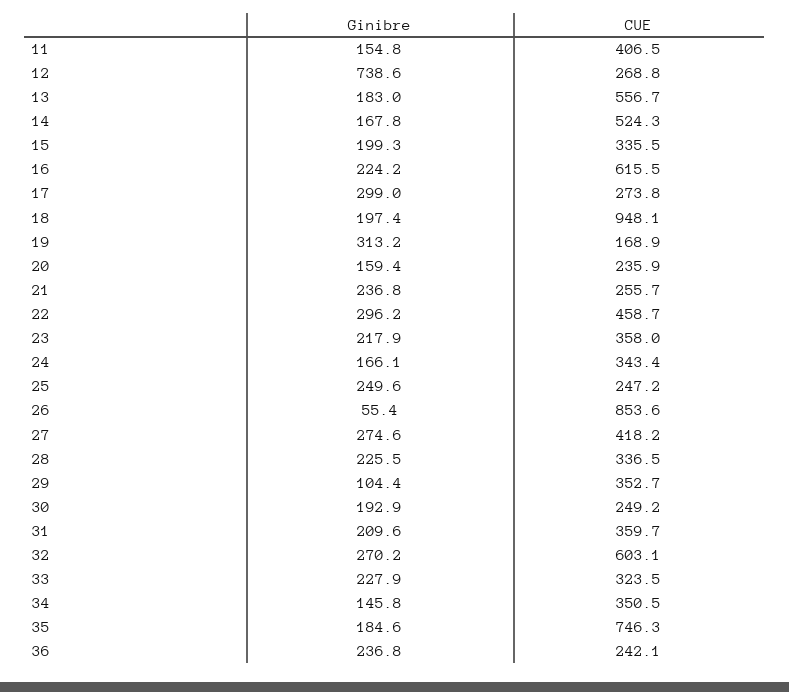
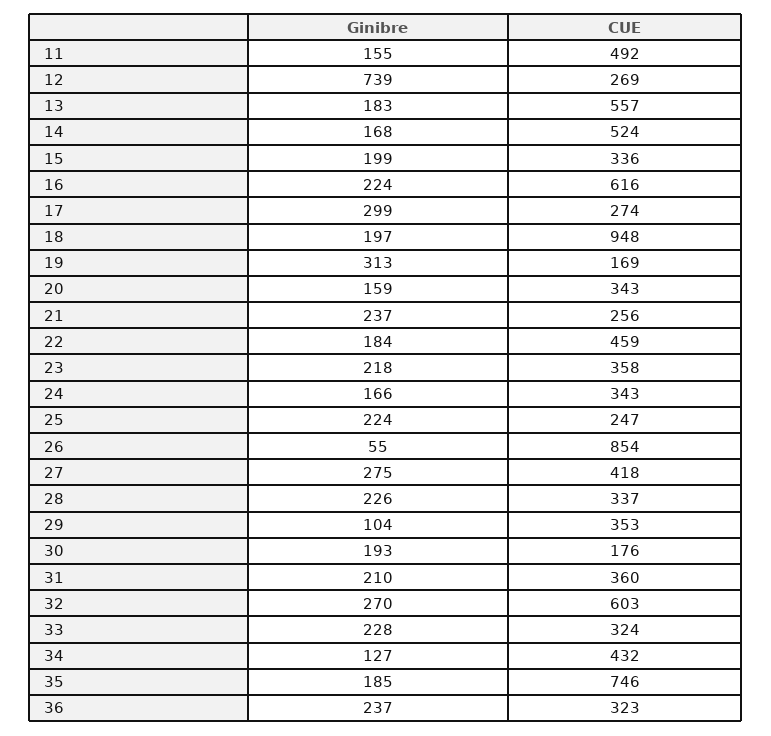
CUE, 11: 406.5 -> 492
CUE, 20: 235.9 -> 343
Ginibre, 22: 296.2 -> 184
Ginibre, 25: 249.6 -> 224
CUE, 30: 249.2 -> 176
Ginibre, 34: 145.8 -> 127
CUE, 34: 350.5 -> 432
CUE, 36: 242.1 -> 323

